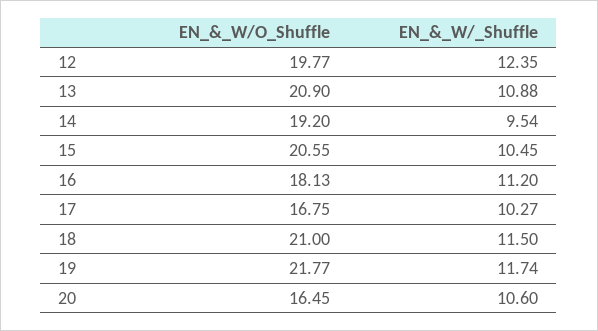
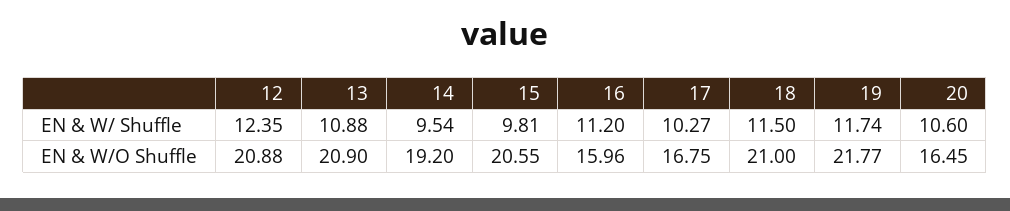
EN_&_W/O_Shuffle, 12: 19.77 -> 20.88
EN_&_W/_Shuffle, 15: 10.45 -> 9.81
EN_&_W/O_Shuffle, 16: 18.13 -> 15.96

